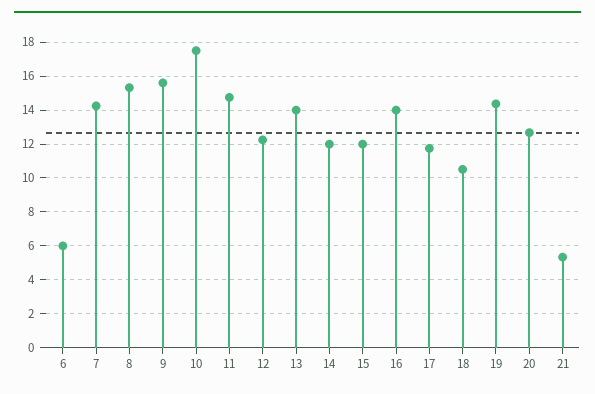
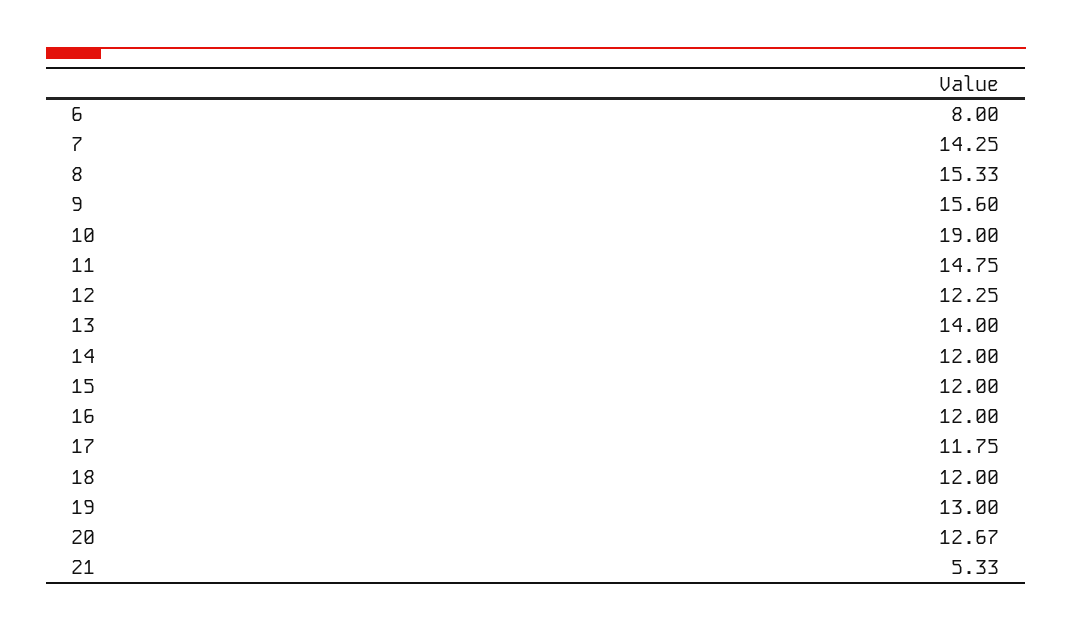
6: 6 -> 8
10: 17.5 -> 19
16: 14 -> 12
18: 10.5 -> 12
19: 14.5 -> 13

